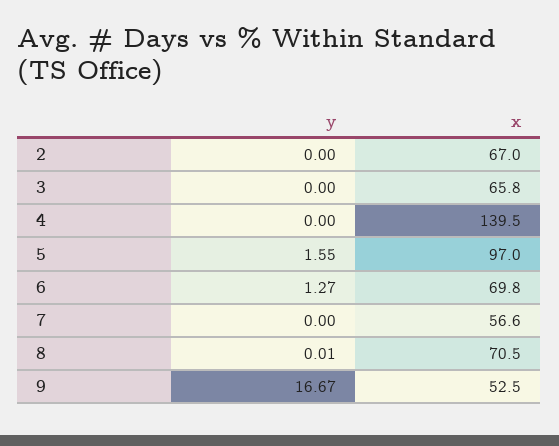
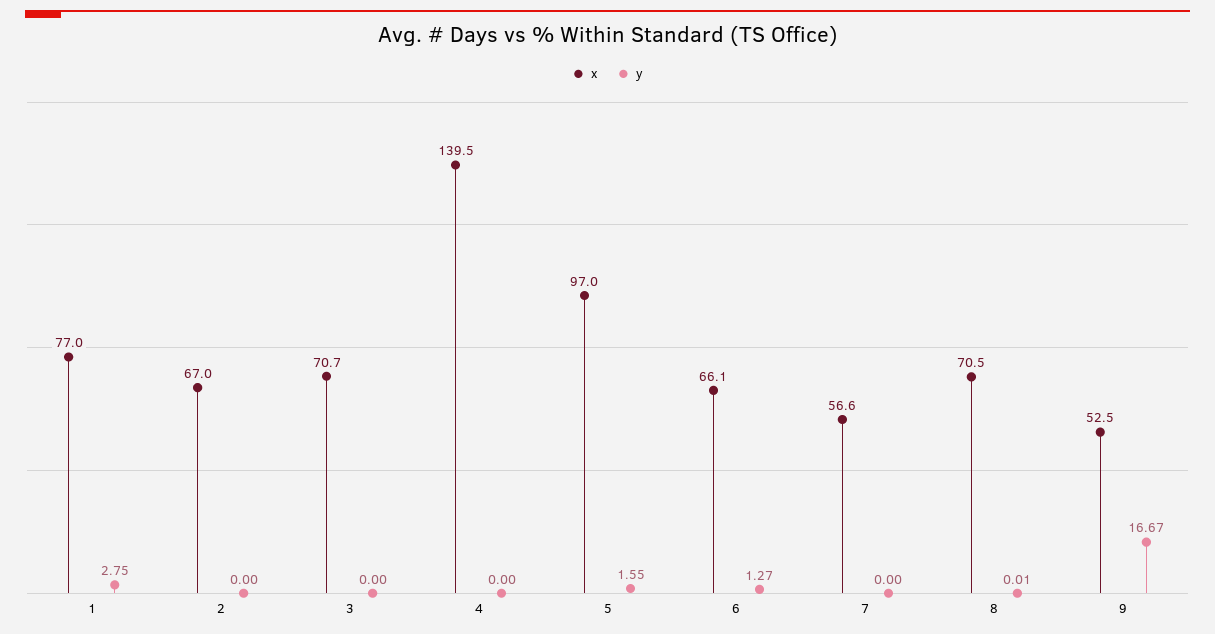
x, 3: 65.8 -> 70.7
x, 6: 69.8 -> 66.1
x, 1: none -> 77
y, 1: none -> 2.75

